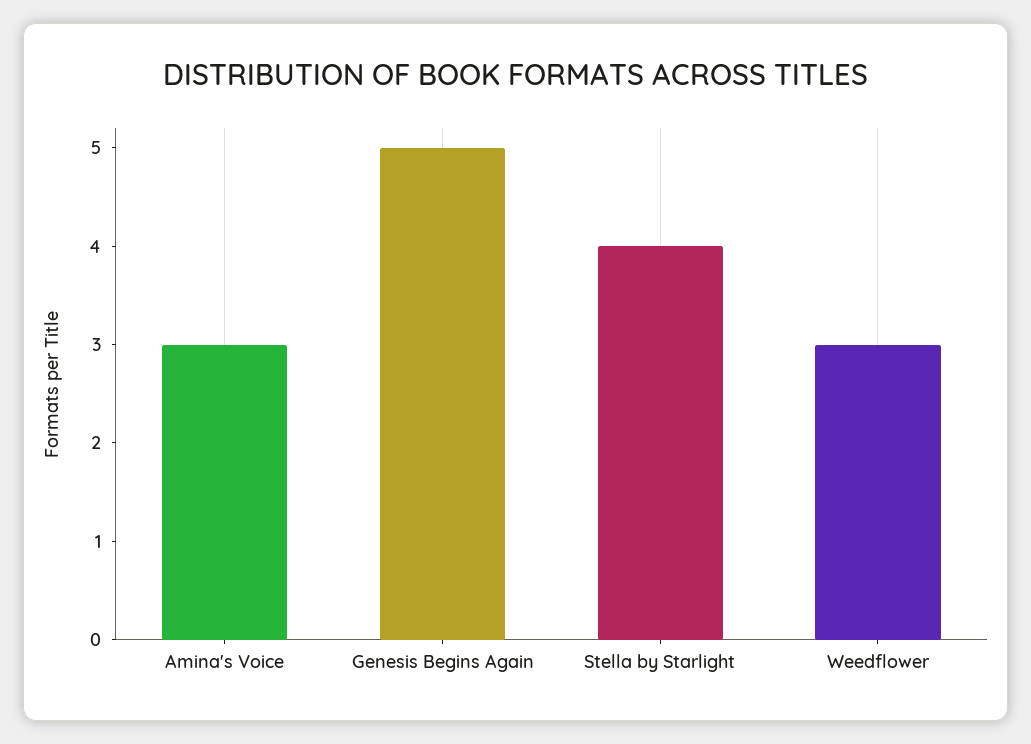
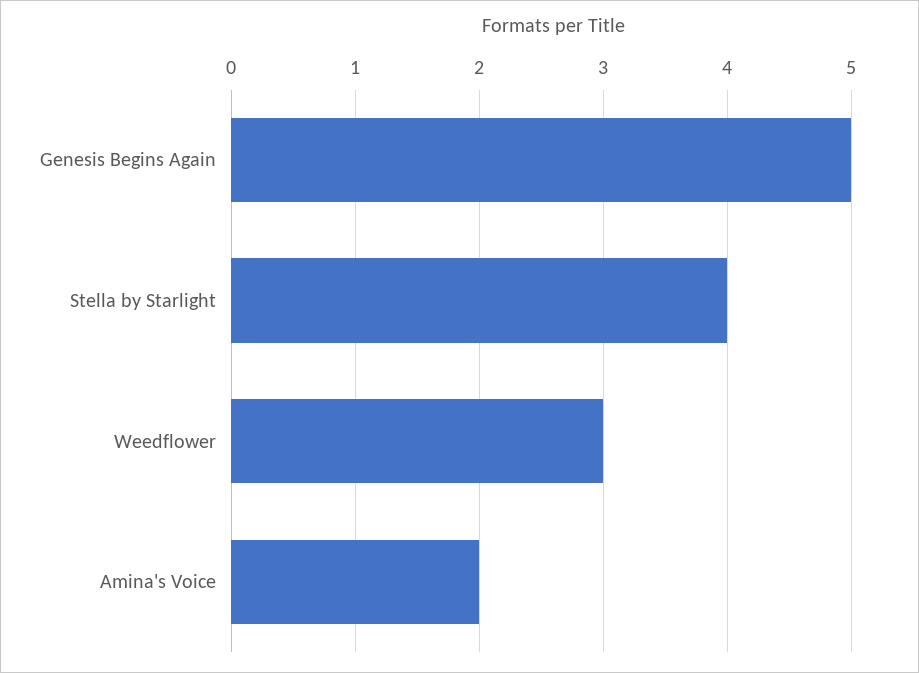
Amina's Voice: 3 -> 2

